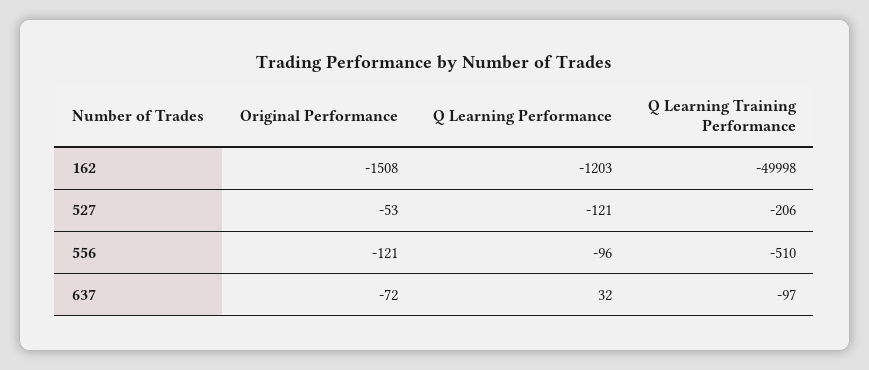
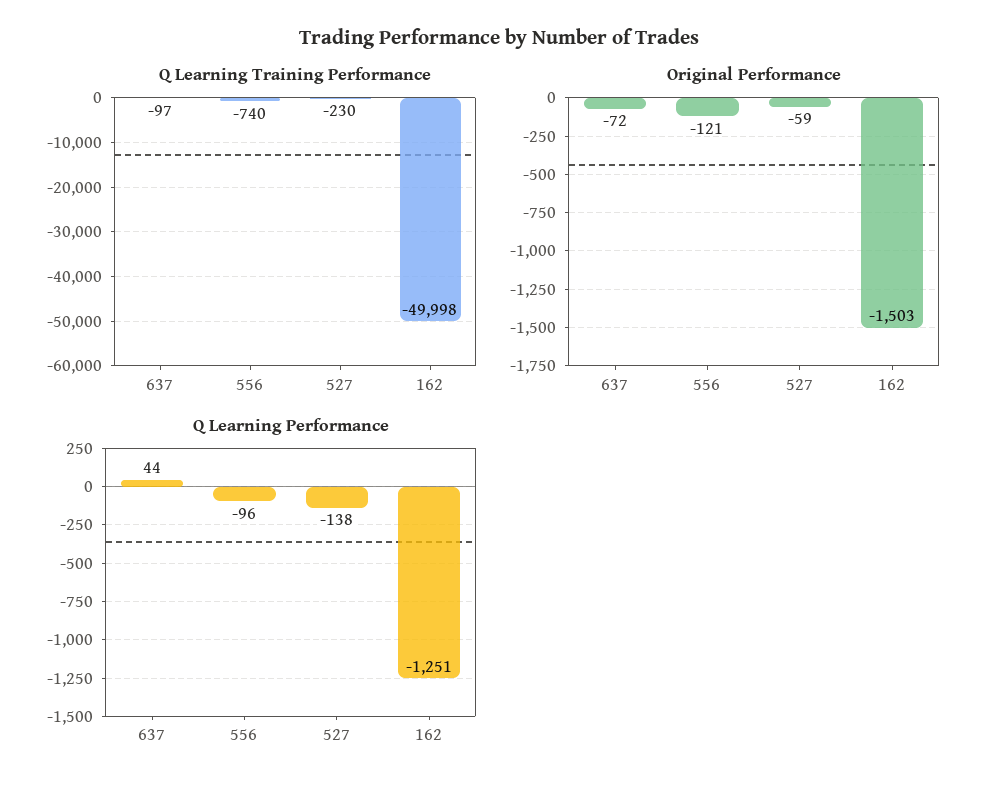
Original Performance, 162: -1508 -> -1503
Q Learning Performance, 162: -1203 -> -1251
Original Performance, 527: -53 -> -59
Q Learning Performance, 527: -121 -> -138
Q Learning Training Performance, 527: -206 -> -230
Q Learning Training Performance, 556: -510 -> -740
Q Learning Performance, 637: 32 -> 44

